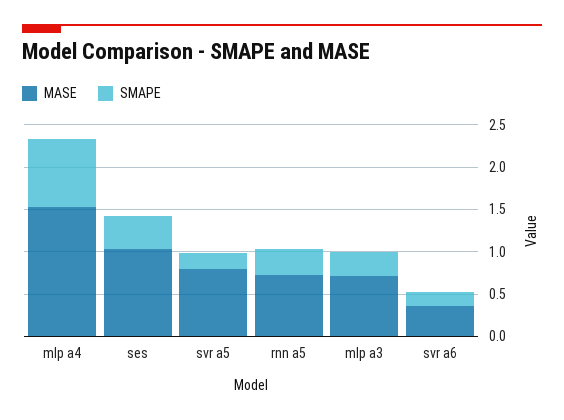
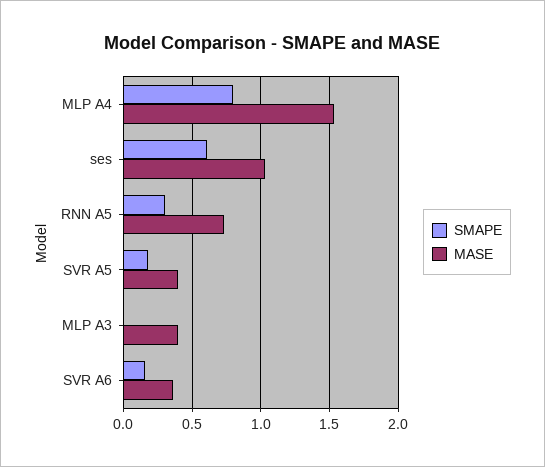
SMAPE, ses: 0.4 -> 0.6
MASE, svr a5: 0.8 -> 0.4
MASE, mlp a3: 0.7 -> 0.4
SMAPE, mlp a3: 0.3 -> 0

